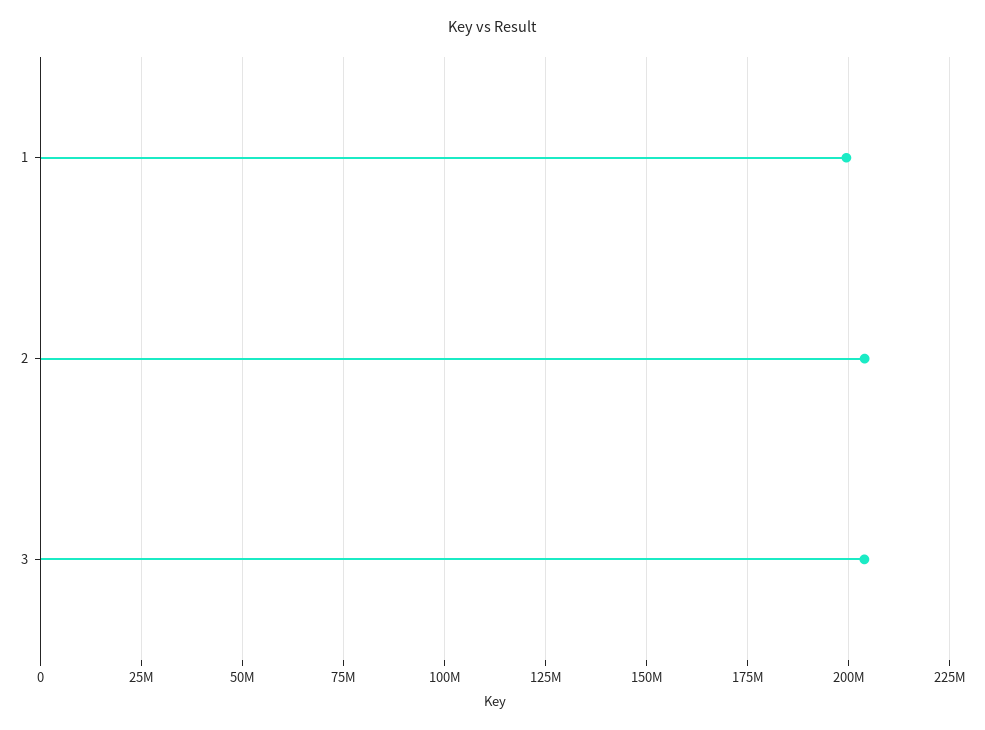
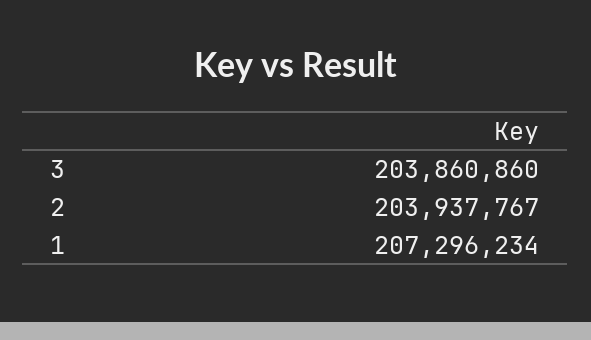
1: 200000000 -> 207296234

